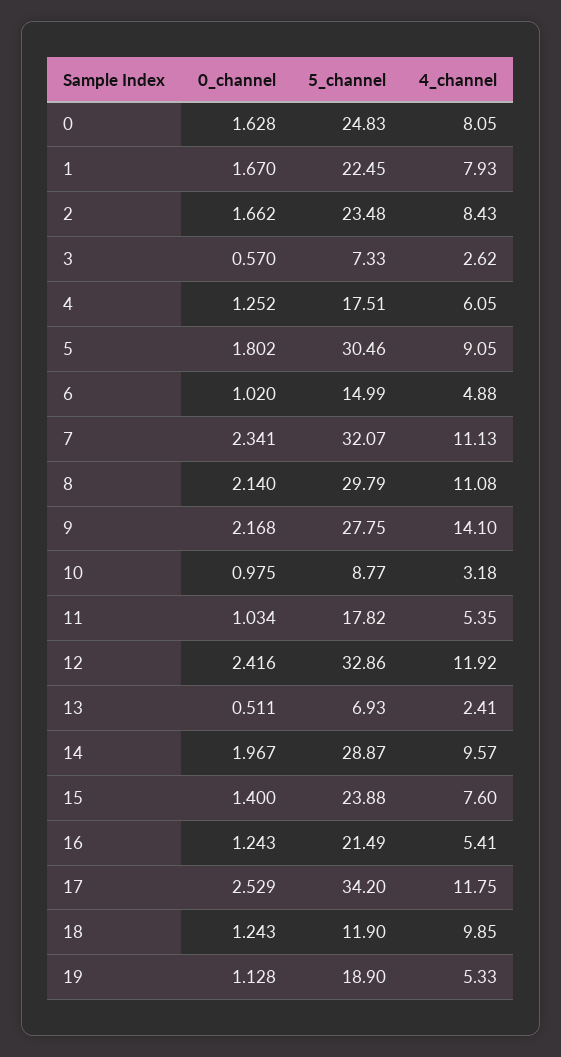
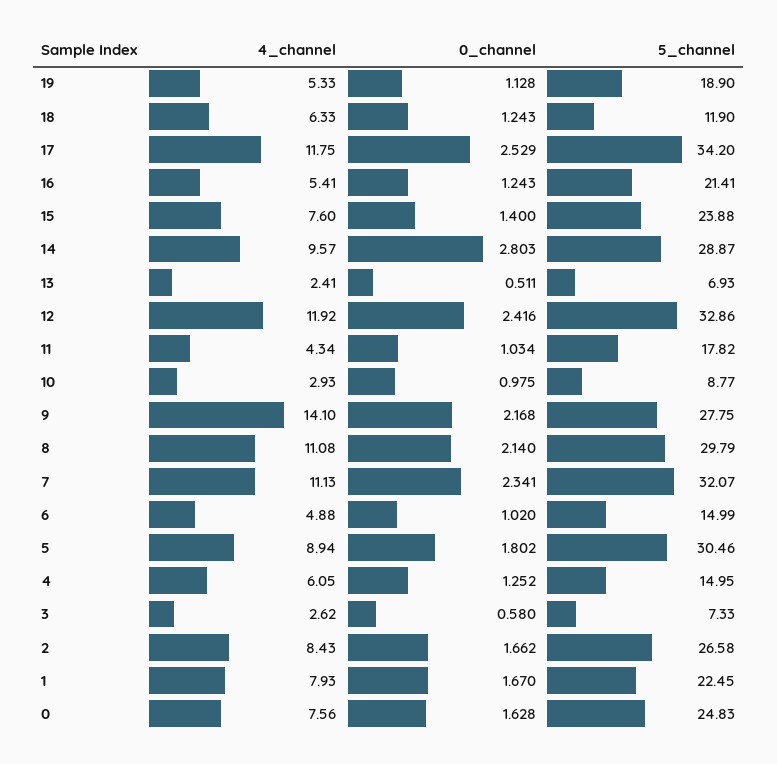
4_channel, 0: 8.05 -> 7.56
5_channel, 2: 23.48 -> 26.58
0_channel, 3: 0.57 -> 0.58
5_channel, 4: 17.51 -> 14.95
4_channel, 5: 9.05 -> 8.94
4_channel, 10: 3.18 -> 2.93
4_channel, 11: 5.35 -> 4.34
0_channel, 14: 1.967 -> 2.803
5_channel, 16: 21.49 -> 21.41
4_channel, 18: 9.85 -> 6.33

